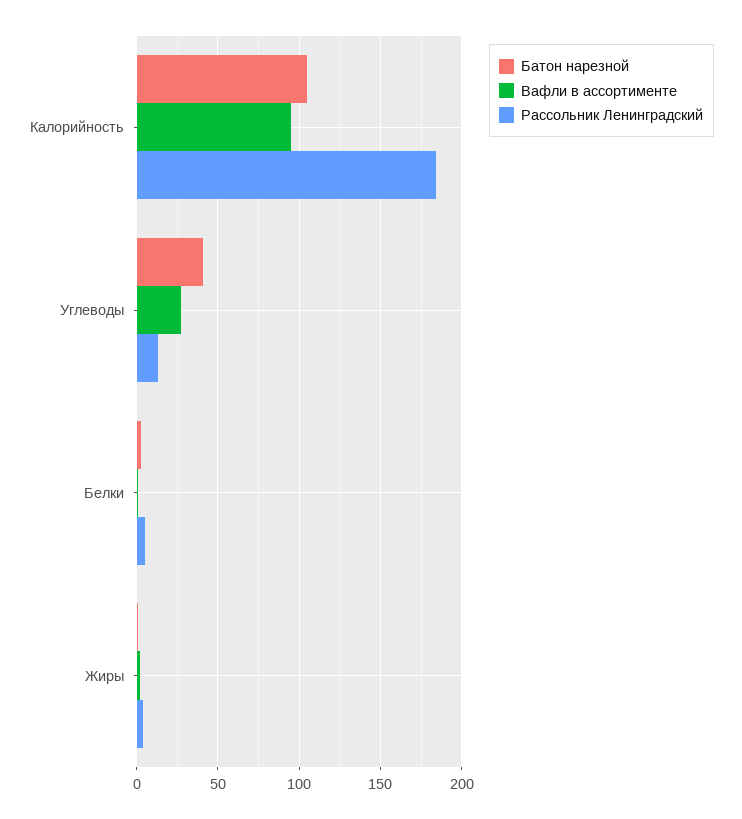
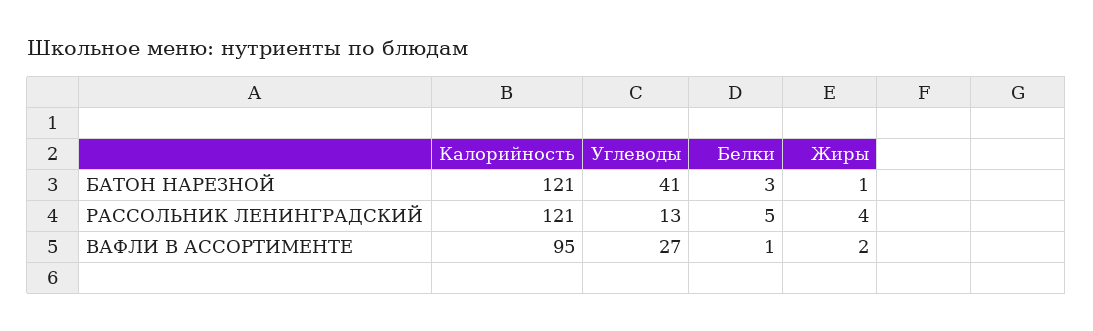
Батон нарезной, Калорийность: 105 -> 121
Рассольник Ленинградский, Калорийность: 185 -> 121

